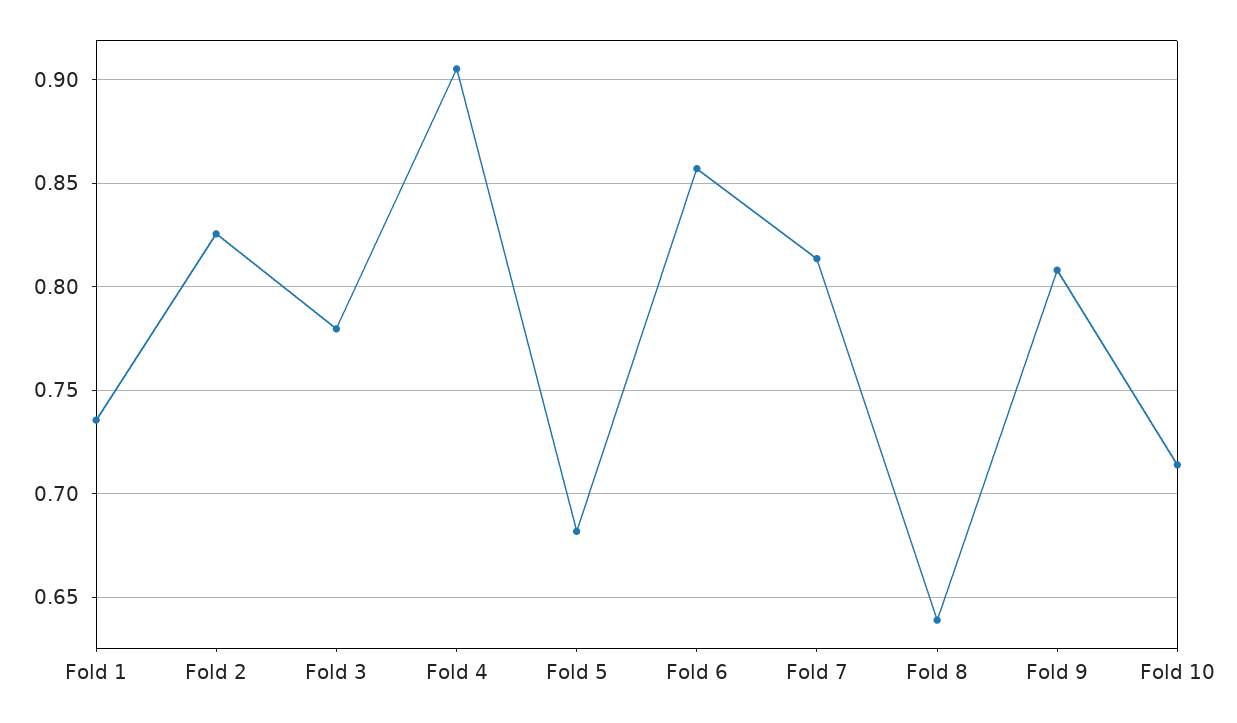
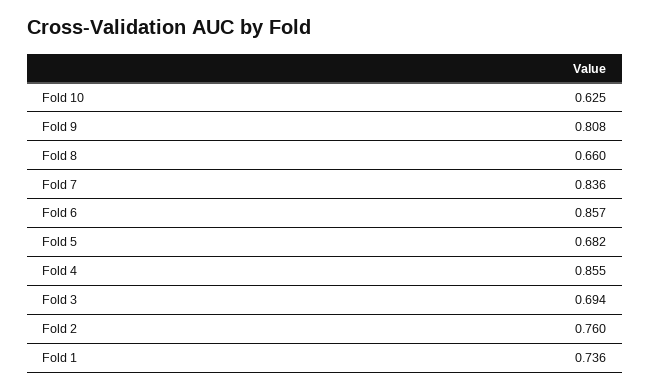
Fold 2: 0.825 -> 0.76
Fold 3: 0.78 -> 0.694
Fold 4: 0.905 -> 0.855
Fold 7: 0.815 -> 0.836
Fold 8: 0.64 -> 0.66
Fold 10: 0.715 -> 0.625

